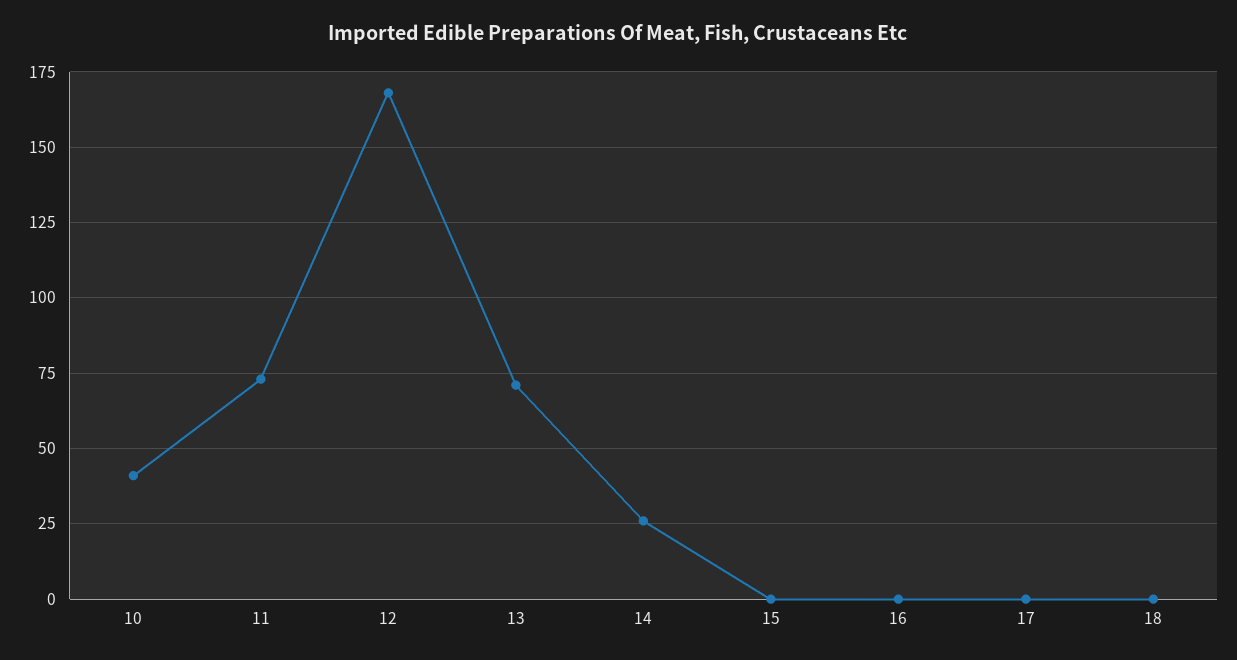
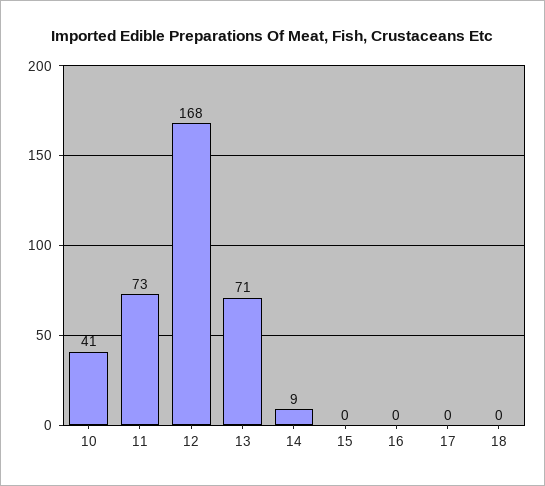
14: 25 -> 9

